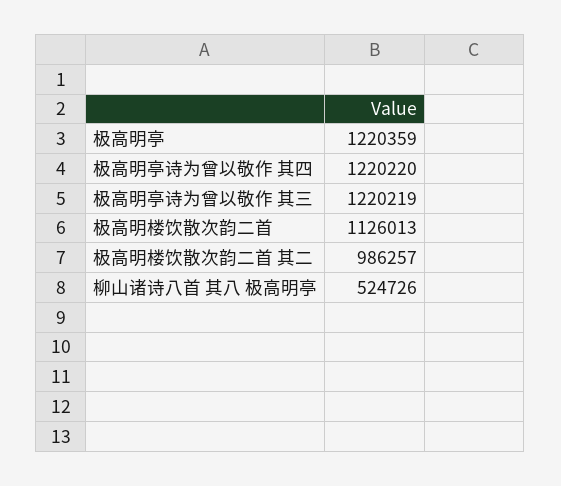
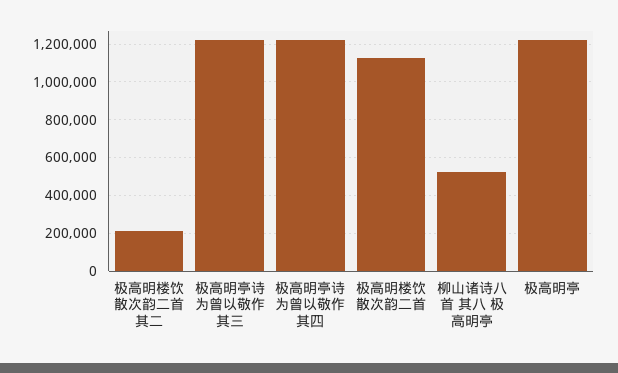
极高明楼饮散次韵二首 其二: 986257 -> 200000

